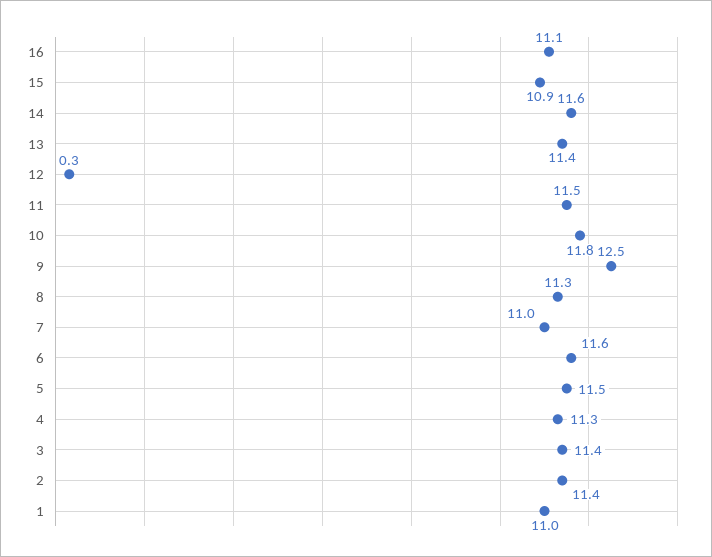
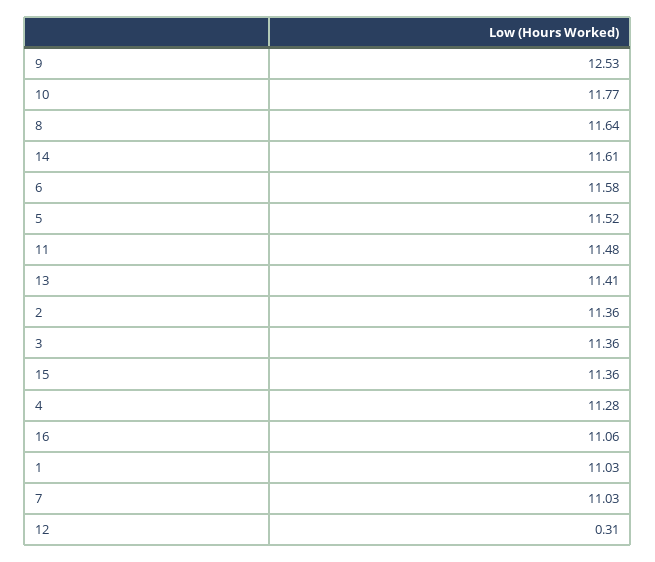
15: 10.9 -> 11.36
8: 11.3 -> 11.64

